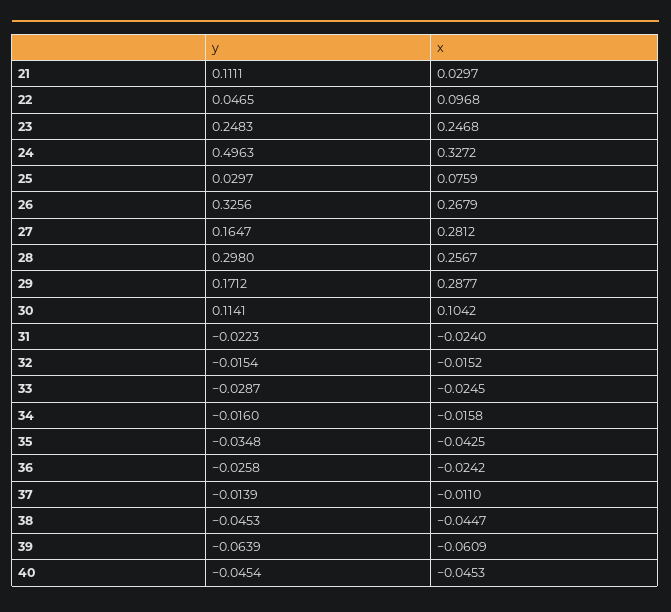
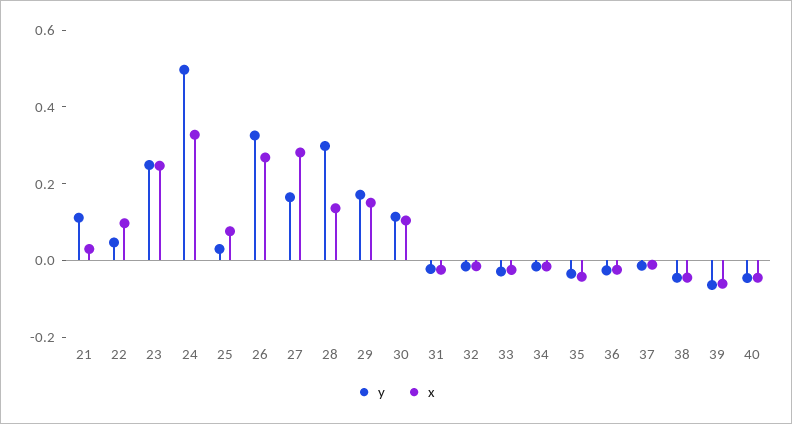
x, 28: 0.2567 -> 0.15
x, 29: 0.2877 -> 0.15

